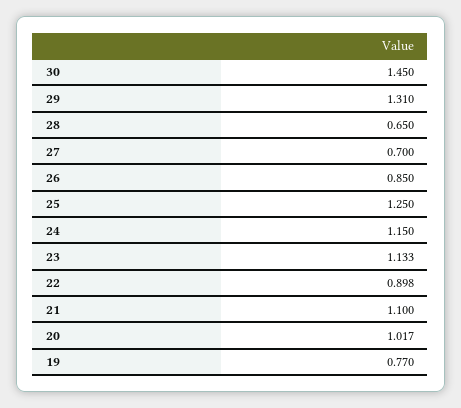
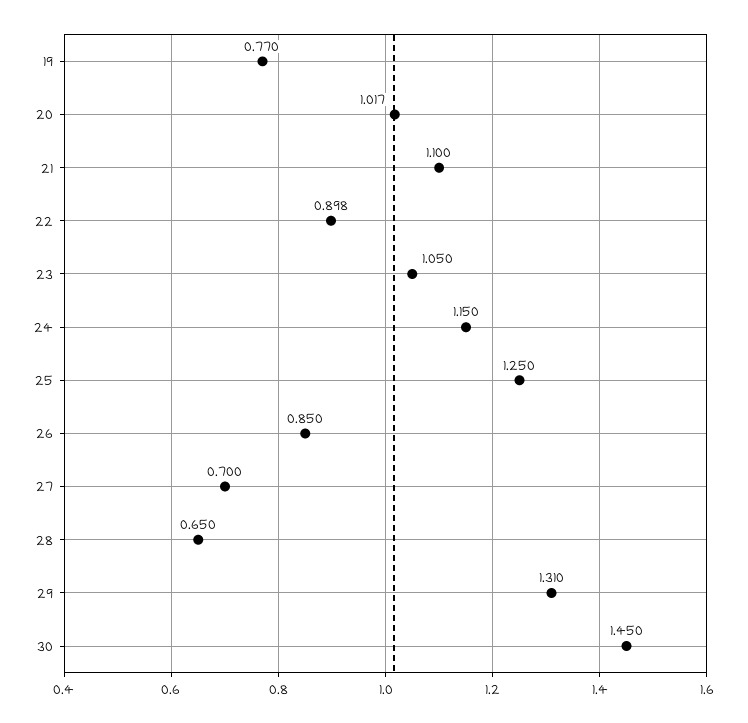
23: 1.133 -> 1.05

